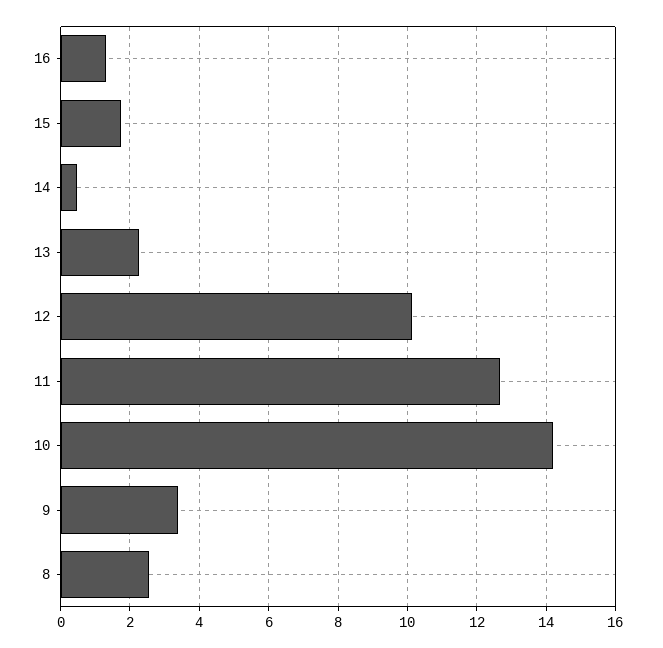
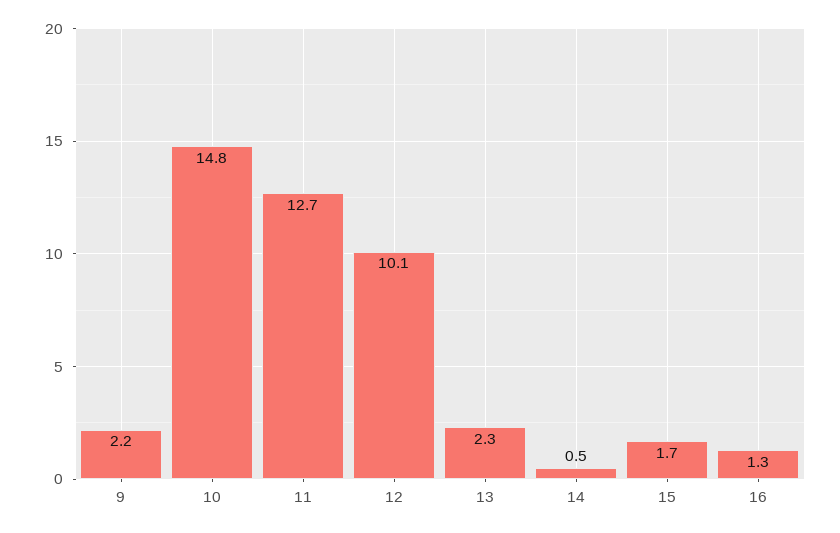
10: 14.2 -> 14.8
9: 3.4 -> 2.2
8: 2.6 -> none

